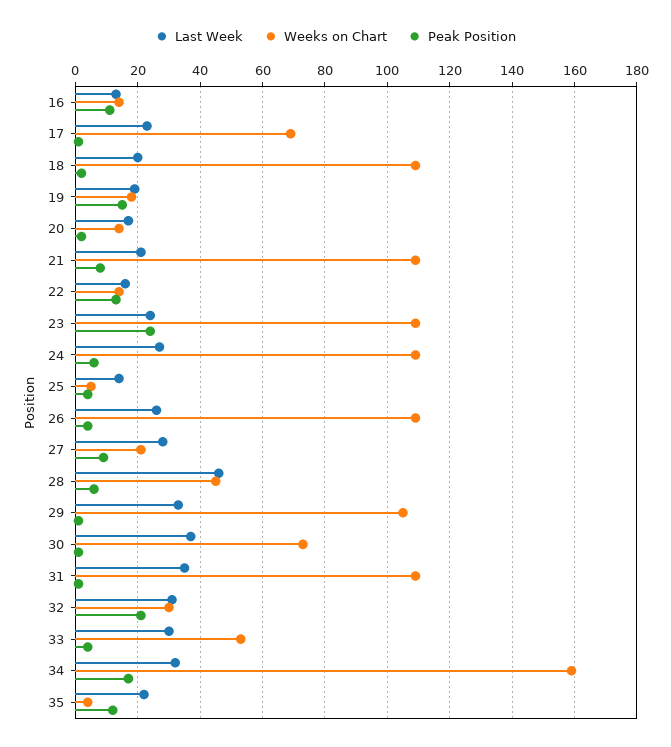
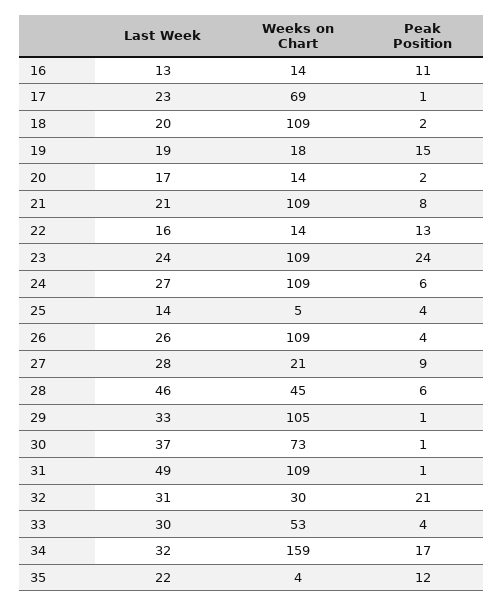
Last Week, 31: 35 -> 49

